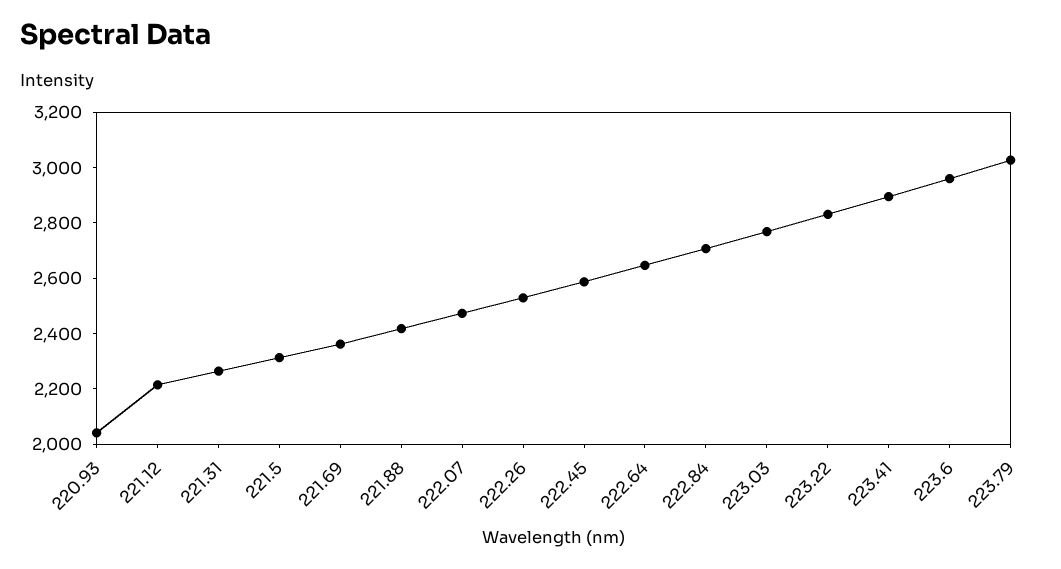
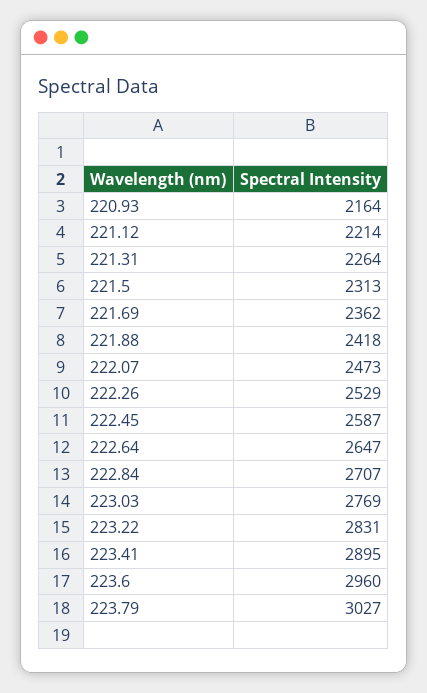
220.93: 2050 -> 2164

